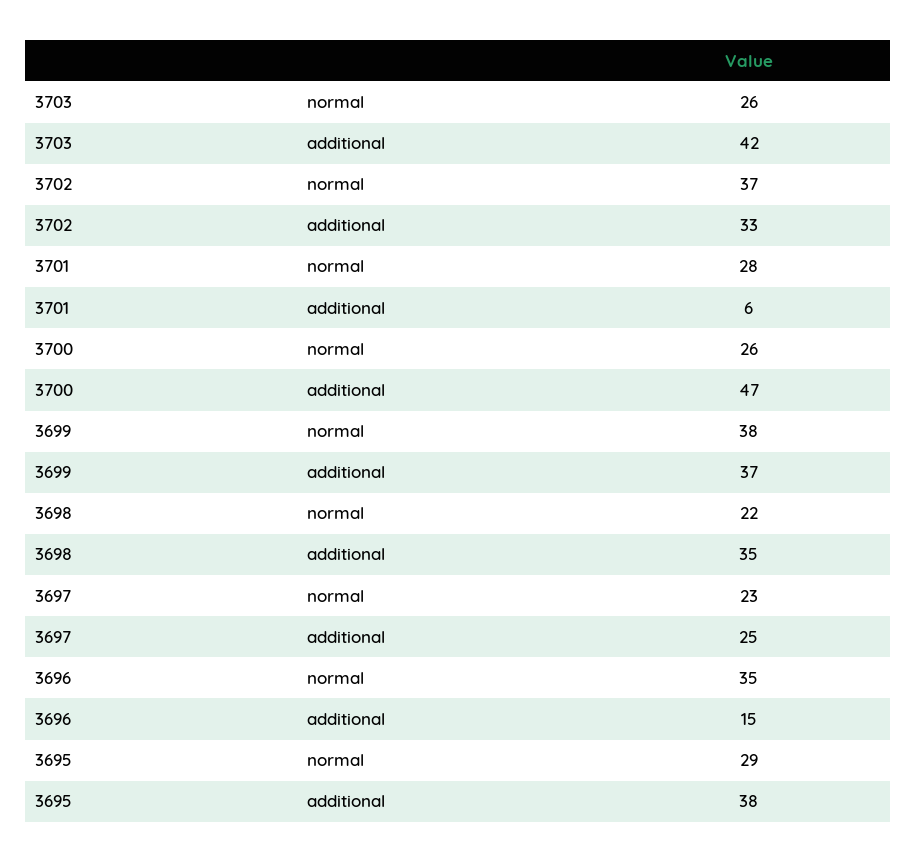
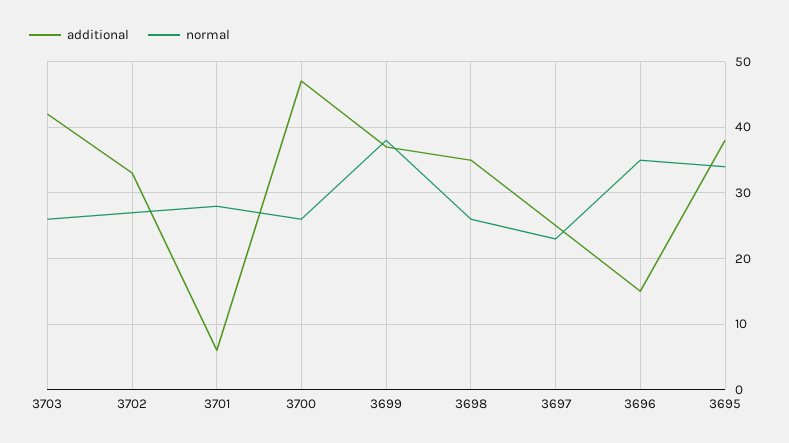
normal, 3702: 37 -> 27
normal, 3698: 22 -> 26
normal, 3695: 29 -> 34

